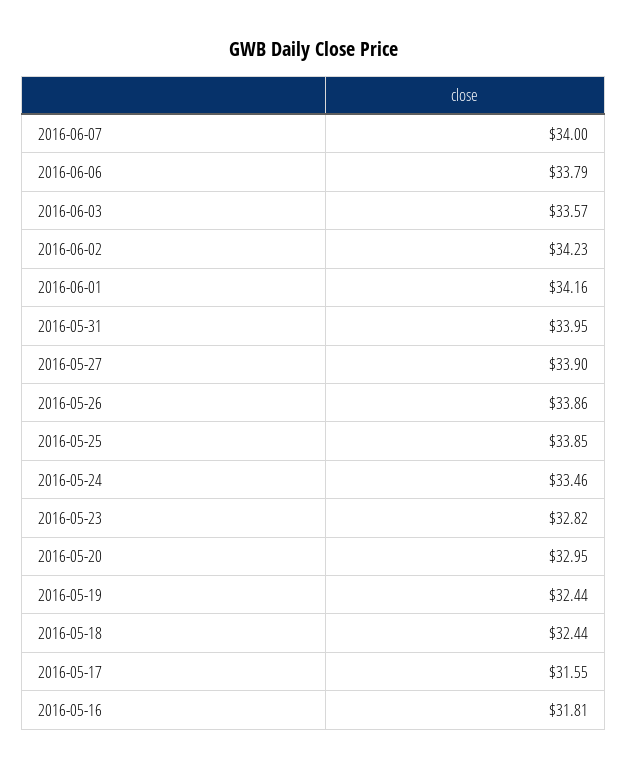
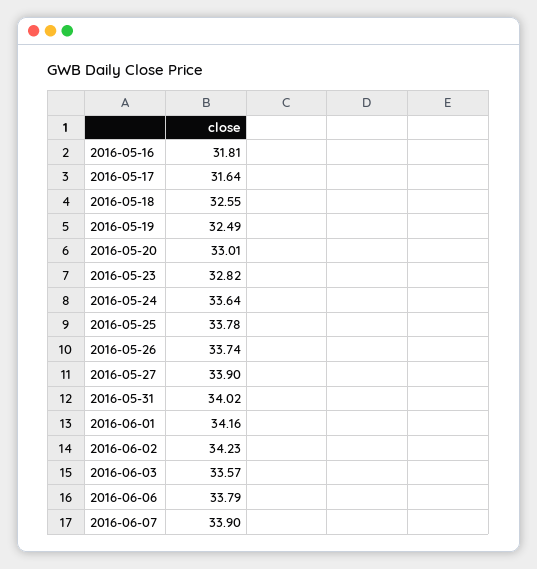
2016-06-07: 34 -> 33.9
2016-05-31: 33.95 -> 34.02
2016-05-26: 33.86 -> 33.74
2016-05-25: 33.85 -> 33.78
2016-05-24: 33.46 -> 33.64
2016-05-20: 32.95 -> 33.01
2016-05-19: 32.44 -> 32.49
2016-05-18: 32.44 -> 32.55
2016-05-17: 31.55 -> 31.64

